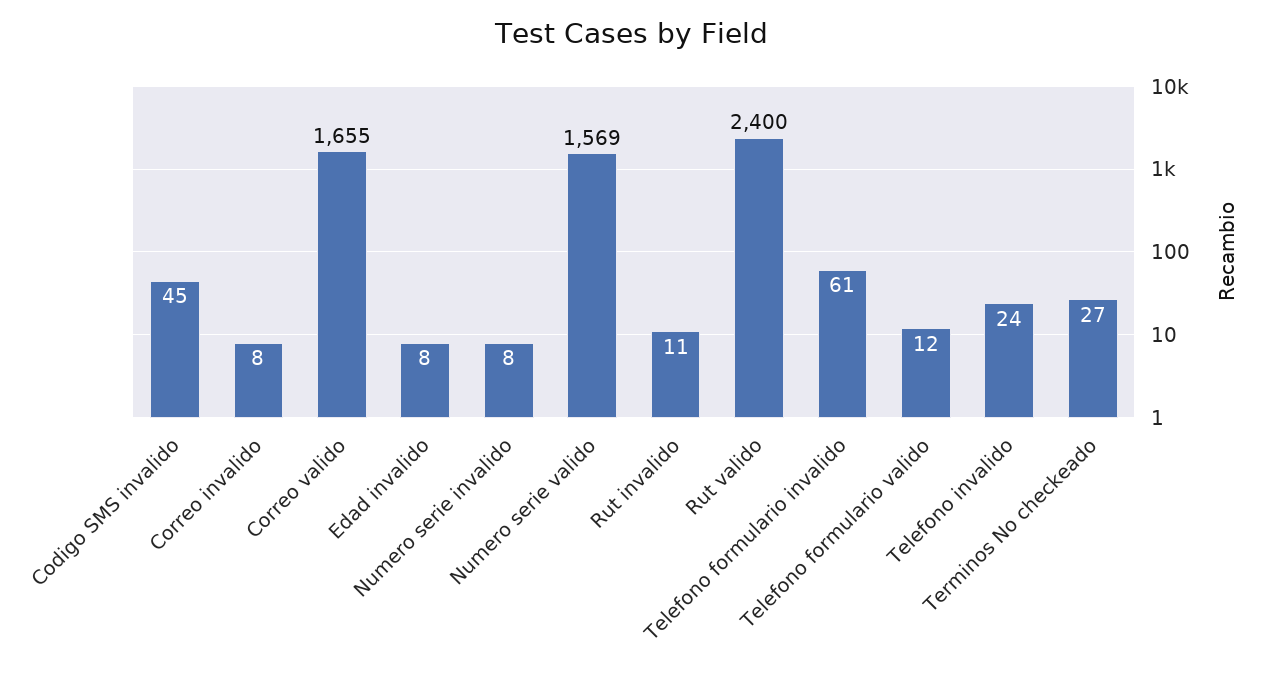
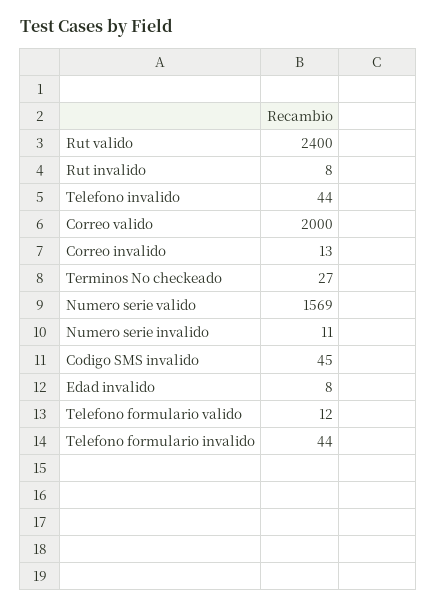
Correo invalido: 8 -> 13
Correo valido: 1655 -> 2000
Numero serie invalido: 8 -> 11
Rut invalido: 11 -> 8
Telefono formulario invalido: 61 -> 44
Telefono invalido: 24 -> 44

